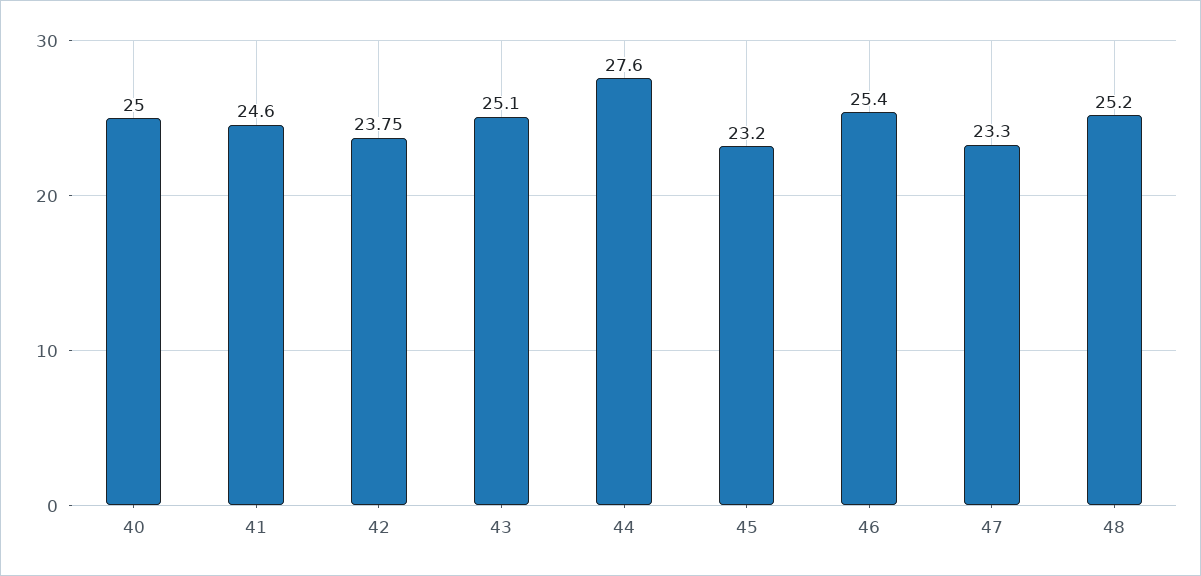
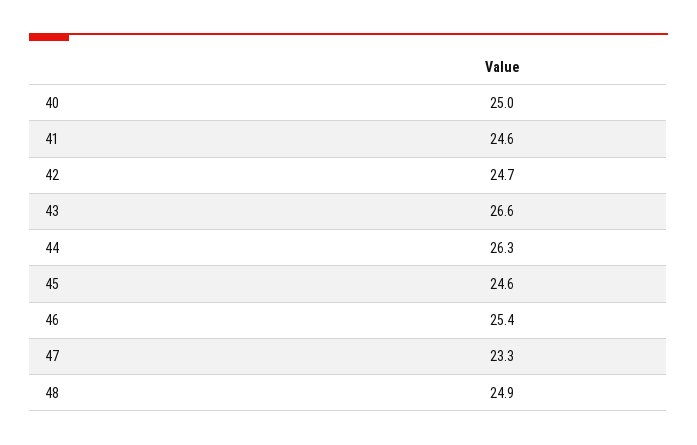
42: 23.75 -> 24.7
43: 25.1 -> 26.6
44: 27.6 -> 26.3
45: 23.2 -> 24.6
48: 25.2 -> 24.9

